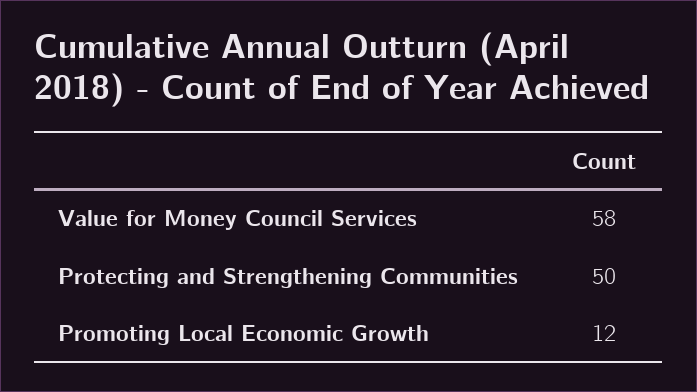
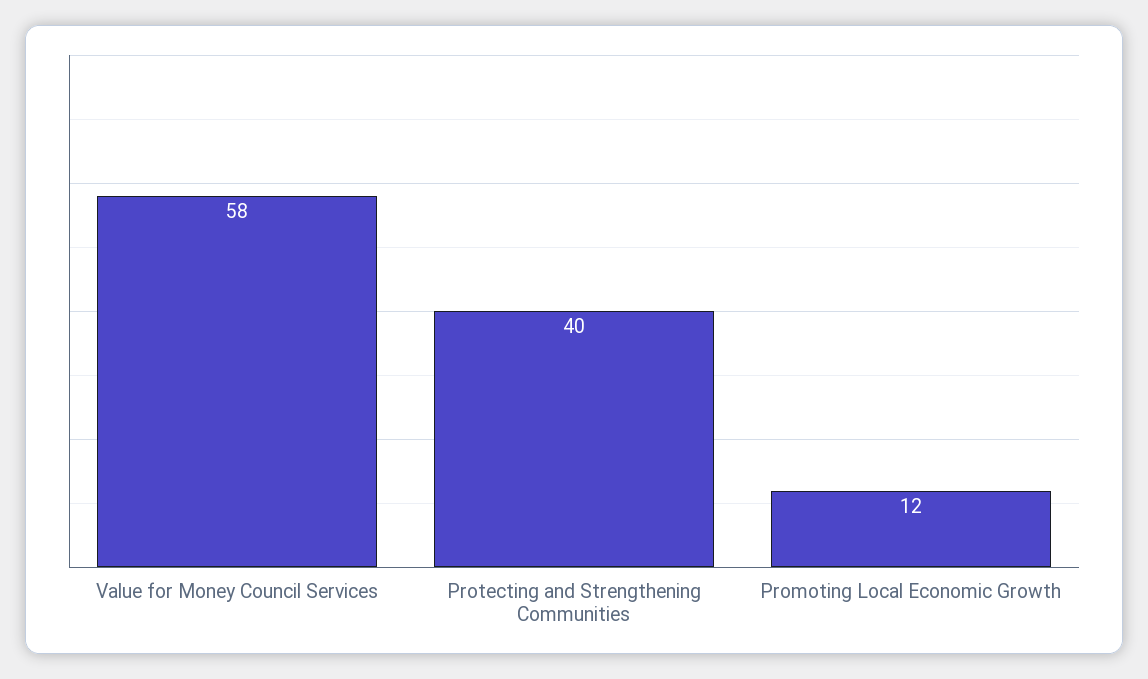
Protecting and Strengthening Communities: 50 -> 40

